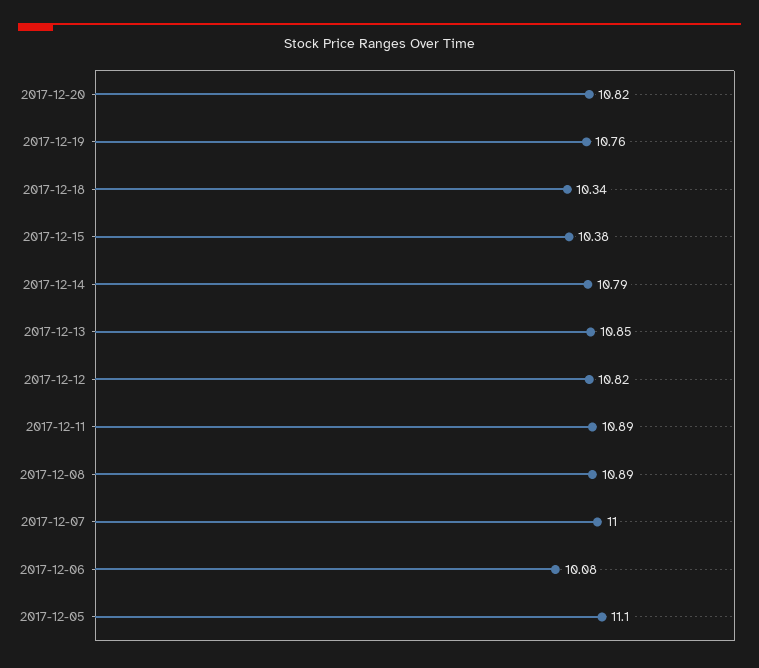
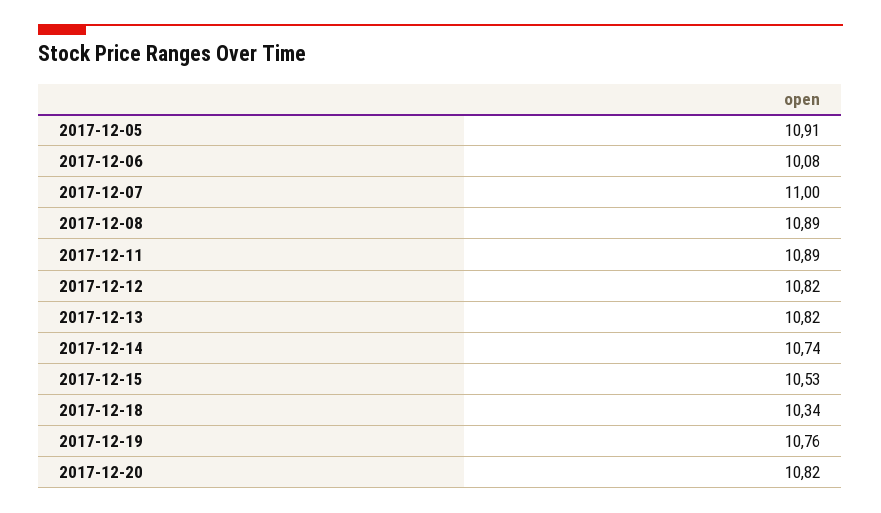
2017-12-15: 10.38 -> 10.53
2017-12-14: 10.79 -> 10.74
2017-12-13: 10.85 -> 10.82
2017-12-05: 11.1 -> 10.91

